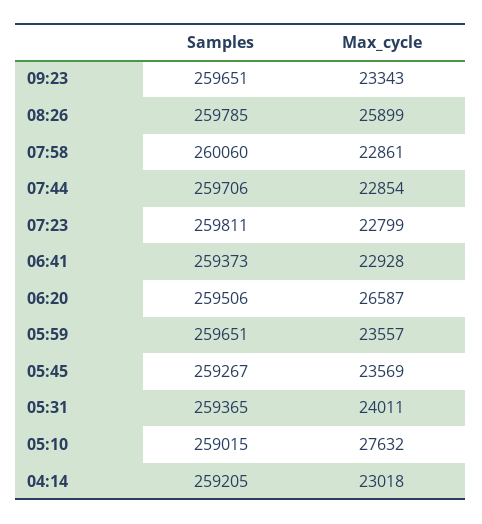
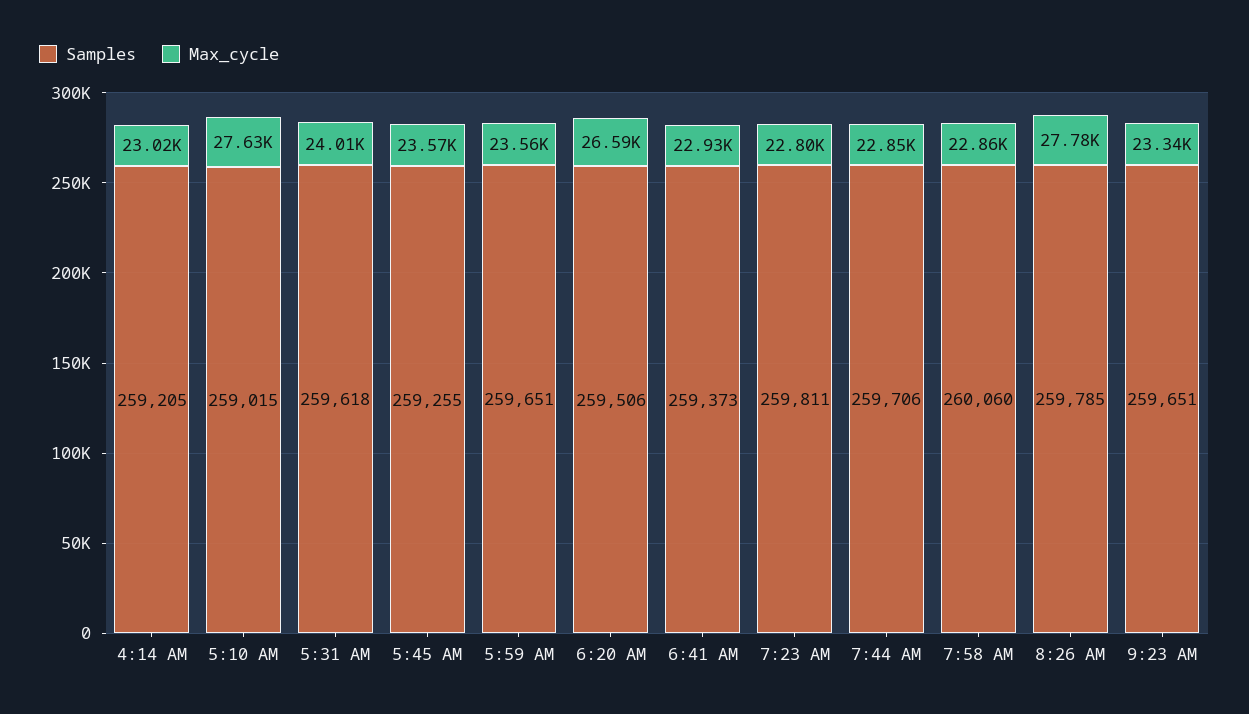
Max_cycle, 08:26: 25899 -> 27780
Samples, 05:45: 259267 -> 259255
Samples, 05:31: 259365 -> 259618

